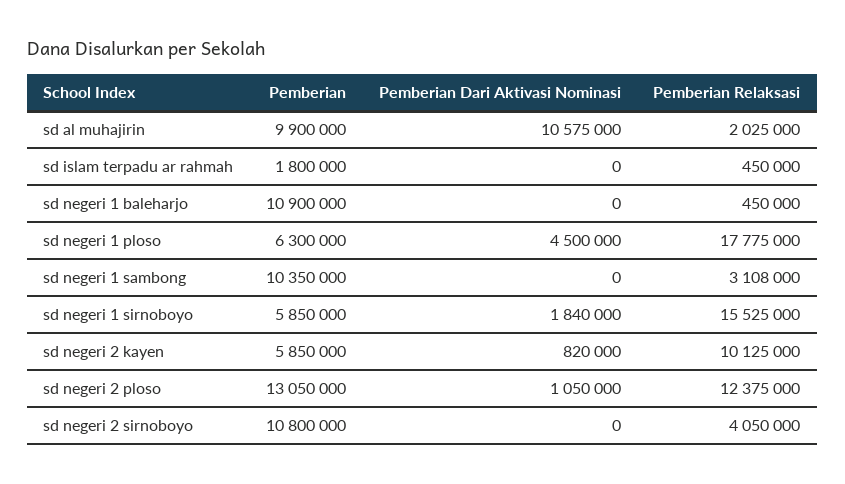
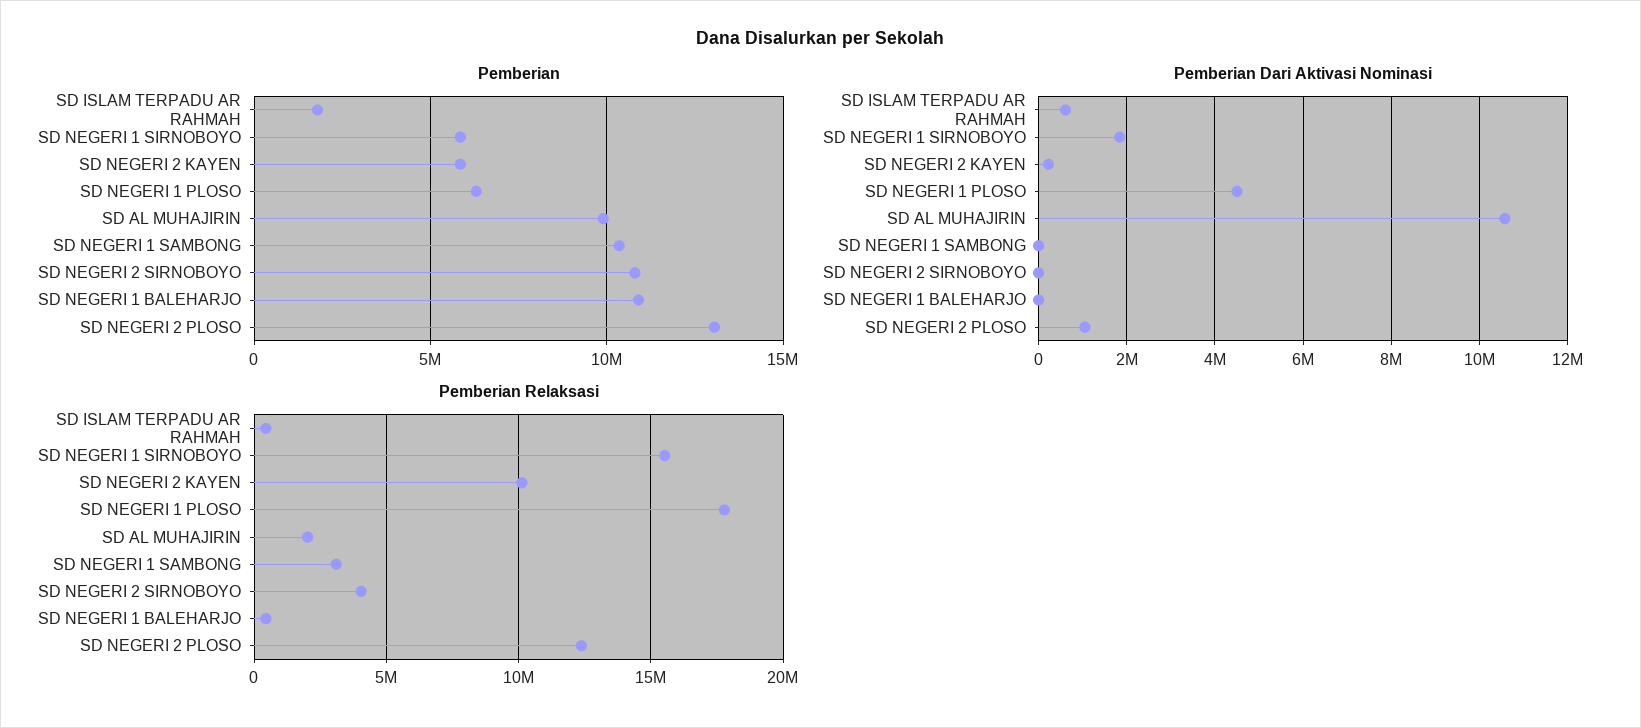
Pemberian Dari Aktivasi Nominasi, sd islam terpadu ar rahmah: 0 -> 600000
Pemberian Dari Aktivasi Nominasi, sd negeri 2 kayen: 820000 -> 200000

